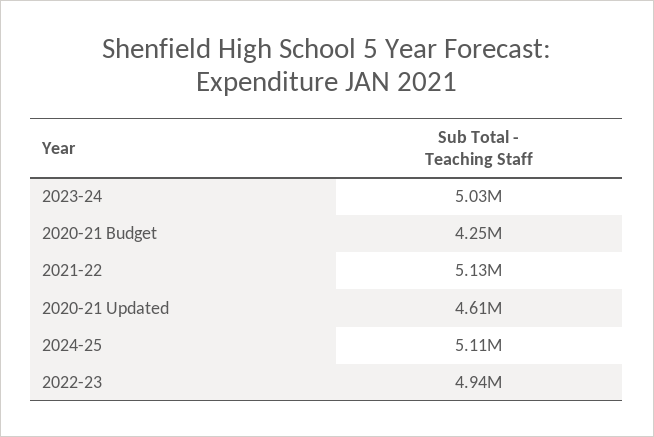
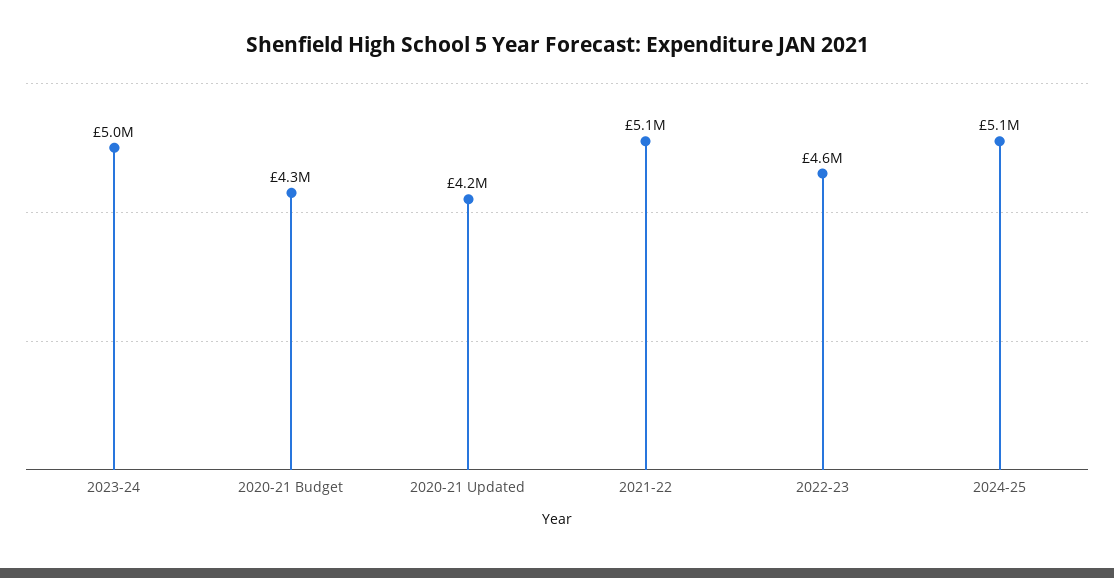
2020-21 Updated: 4610000 -> 4200000
2022-23: 4940000 -> 4600000

